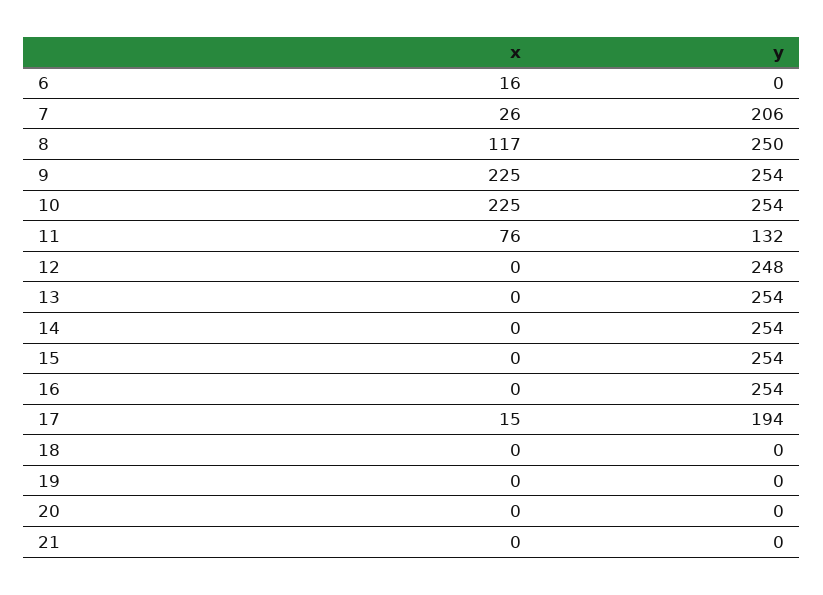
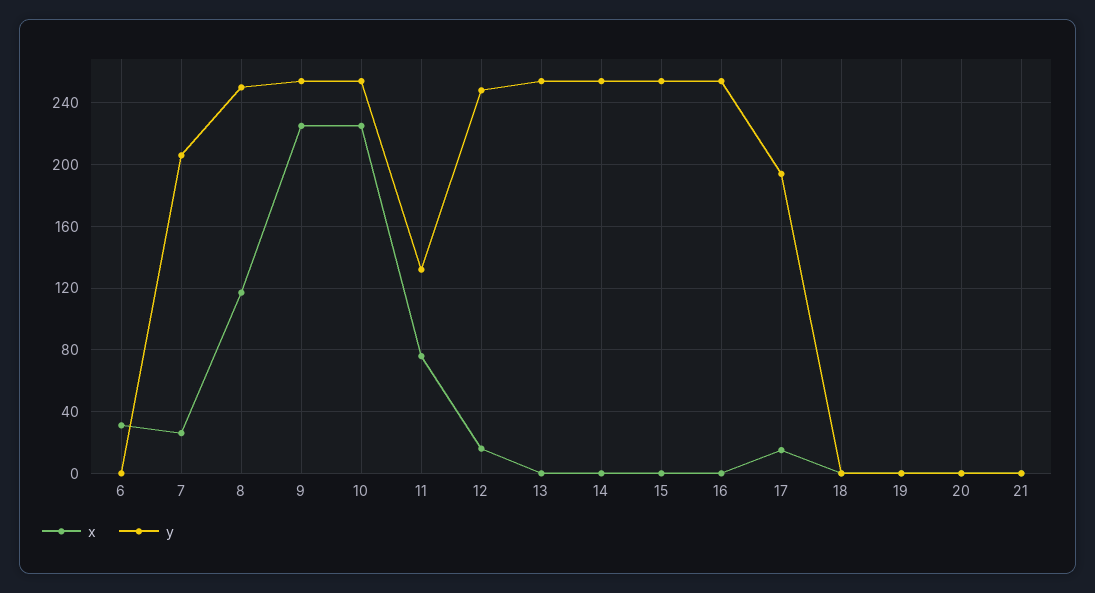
x, 6: 16 -> 30
x, 12: 0 -> 15

